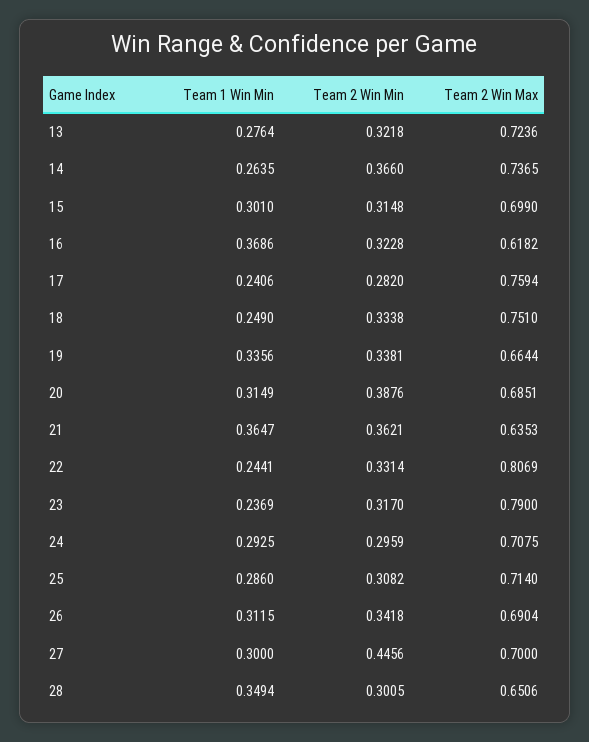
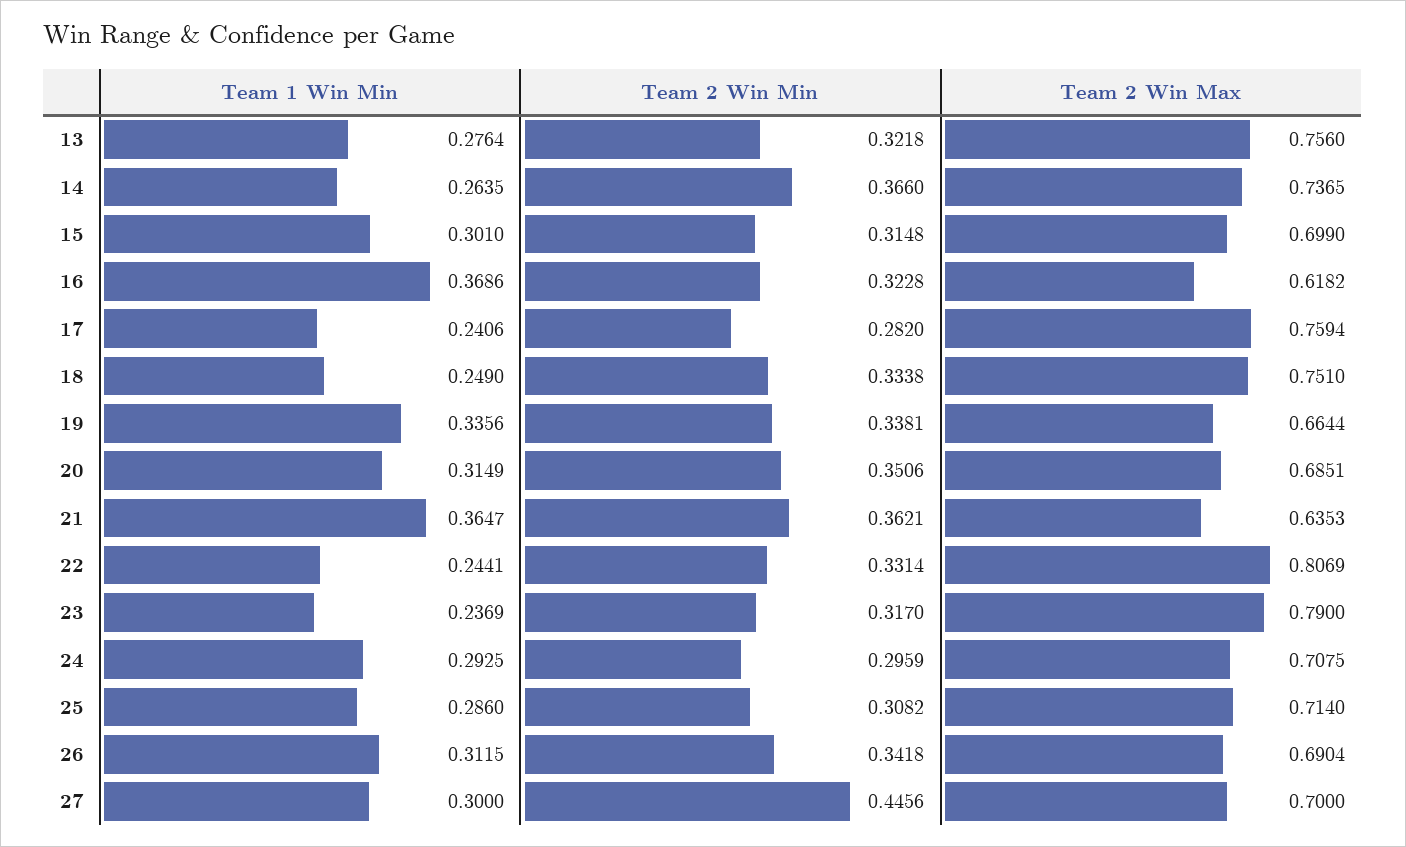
Team 2 Win Max, 13: 0.7236 -> 0.756
Team 2 Win Min, 20: 0.3876 -> 0.3506
Team 1 Win Min, 28: 0.3494 -> none
Team 2 Win Min, 28: 0.3005 -> none
Team 2 Win Max, 28: 0.6506 -> none

